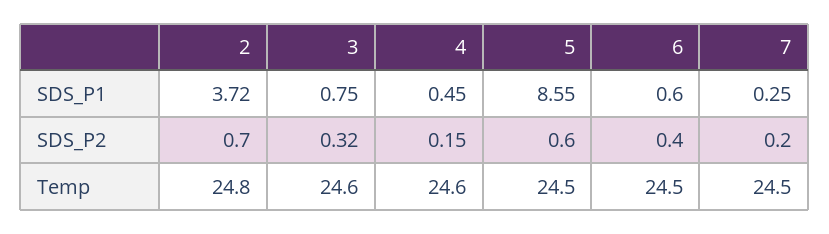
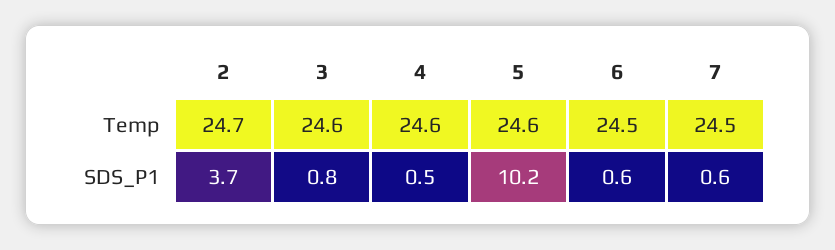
5, SDS_P1: 8.55 -> 10.2
7, SDS_P1: 0.25 -> 0.6
2, SDS_P2: 0.7 -> none
3, SDS_P2: 0.32 -> none
4, SDS_P2: 0.15 -> none
5, SDS_P2: 0.6 -> none
6, SDS_P2: 0.4 -> none
7, SDS_P2: 0.2 -> none
2, Temp: 24.8 -> 24.7
5, Temp: 24.5 -> 24.6

